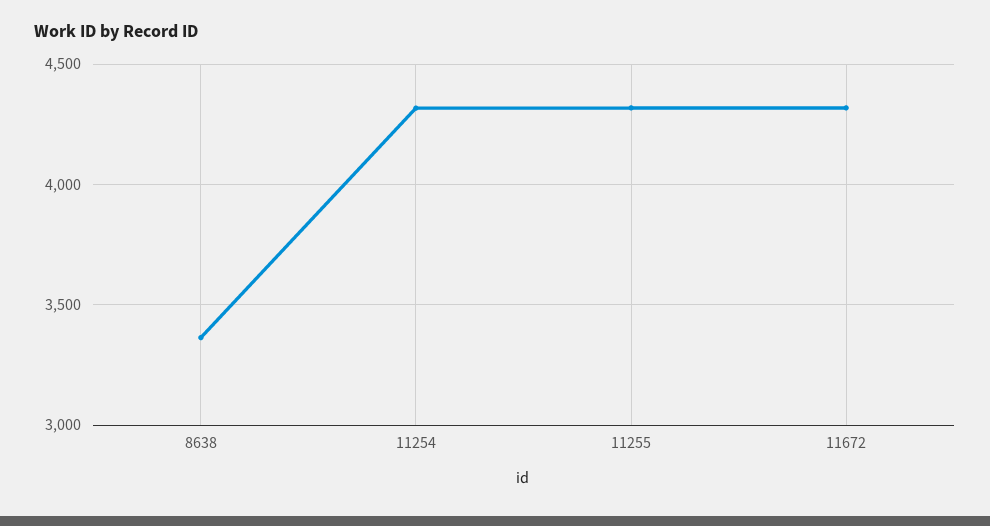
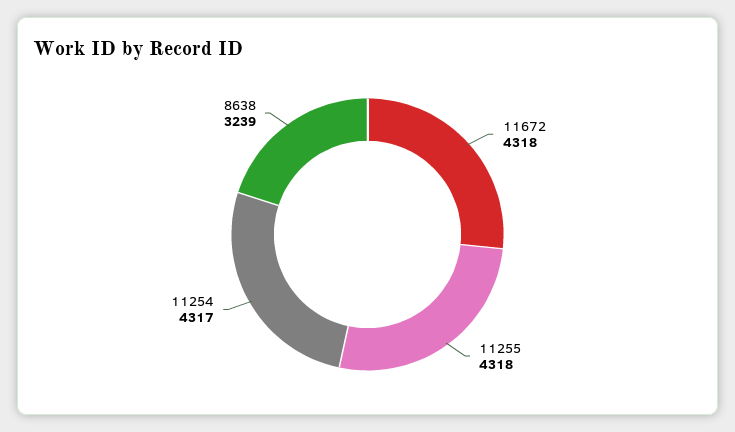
8638: 3350 -> 3239

